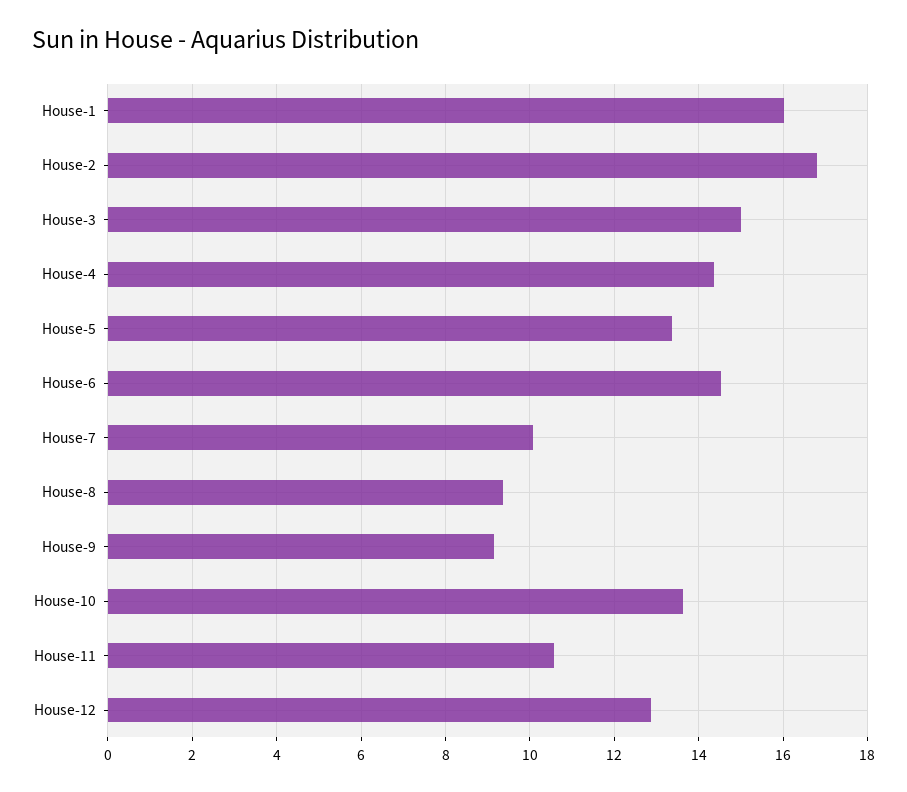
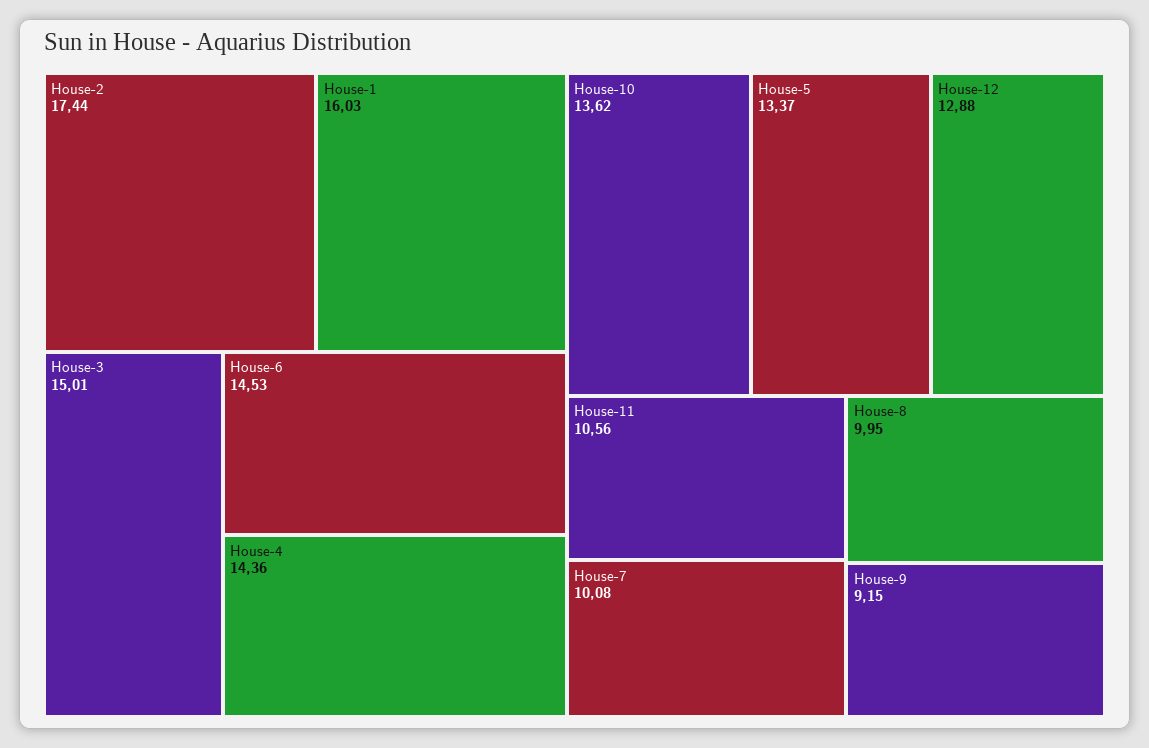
House-2: 16.8 -> 17.44
House-8: 9.4 -> 9.95

